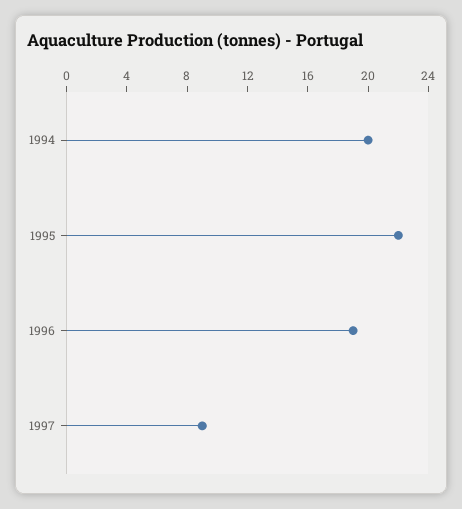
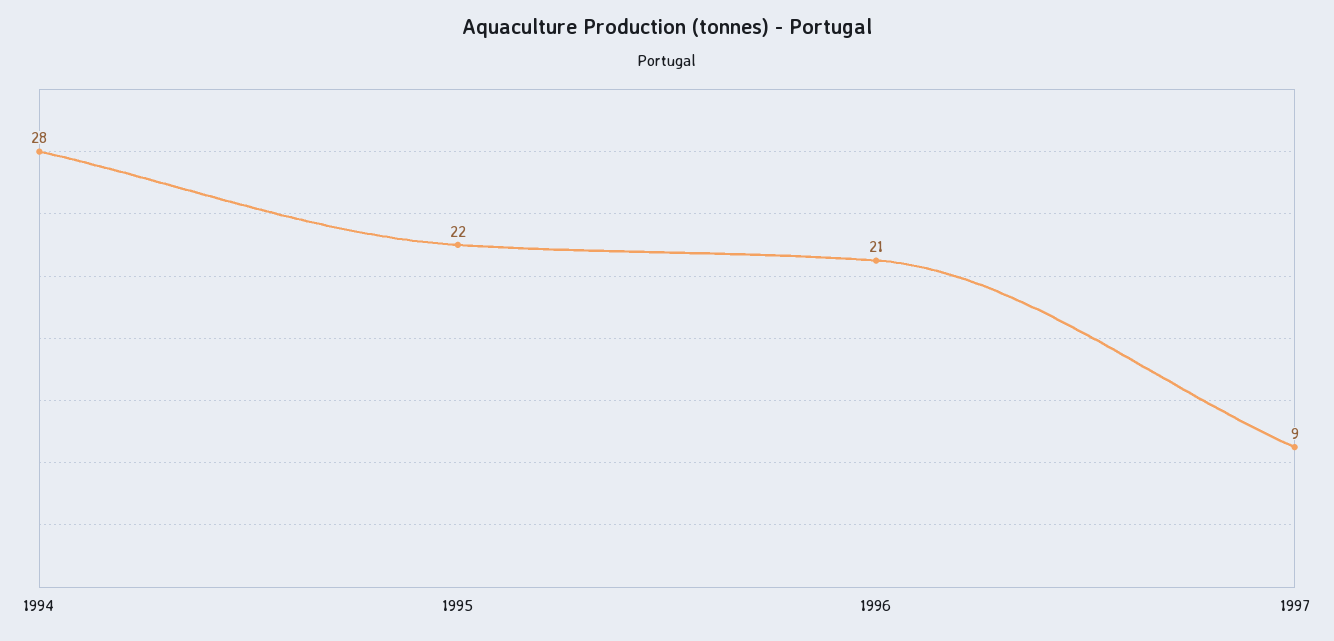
1994: 20 -> 28
1996: 19 -> 21

